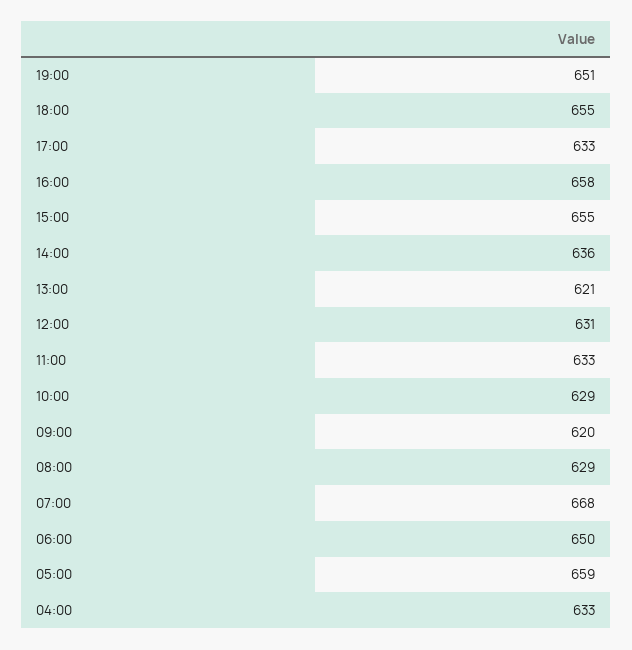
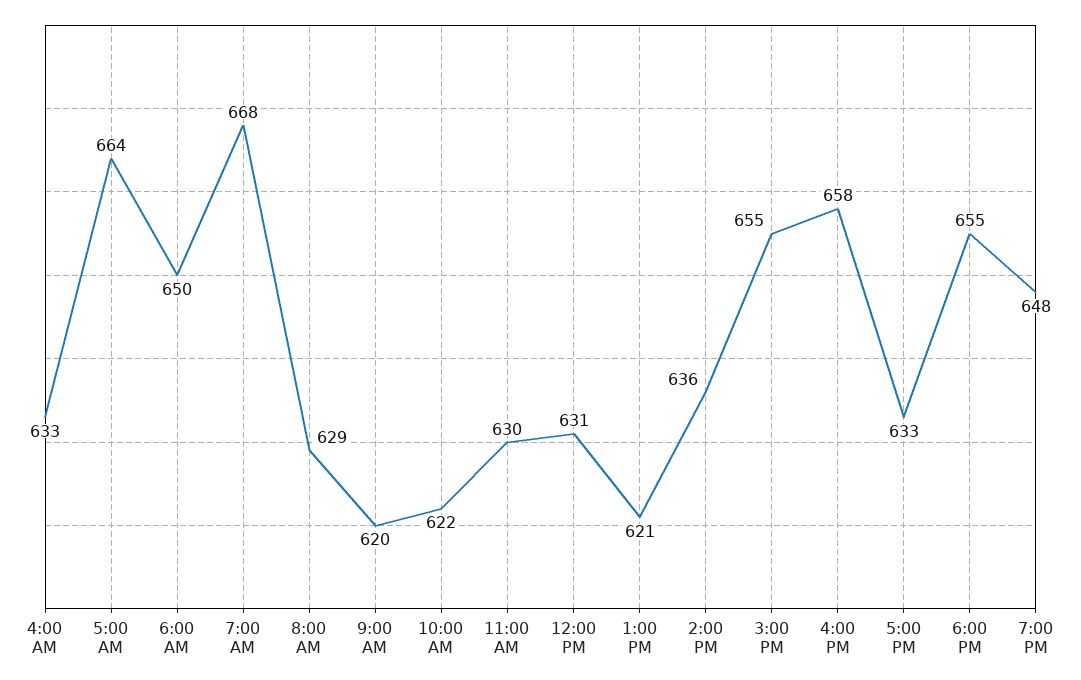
19:00: 651 -> 648
11:00: 633 -> 630
10:00: 629 -> 622
05:00: 659 -> 664

